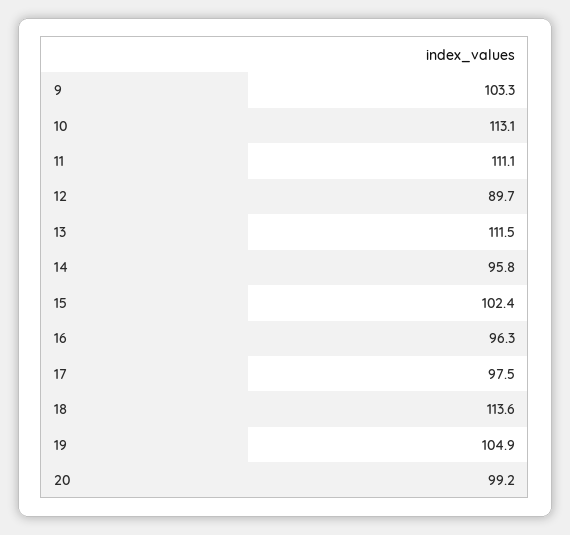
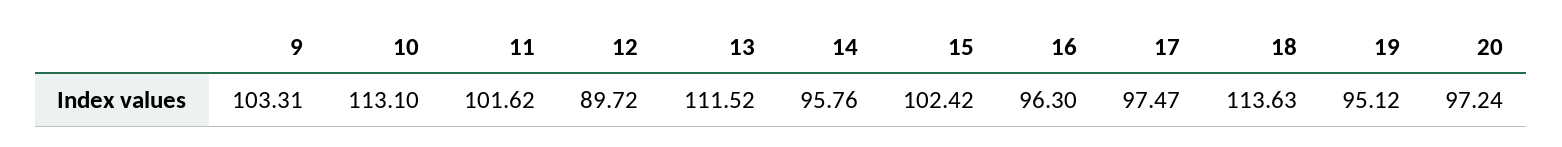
11: 111.1 -> 101.62
19: 104.9 -> 95.12
20: 99.2 -> 97.24

